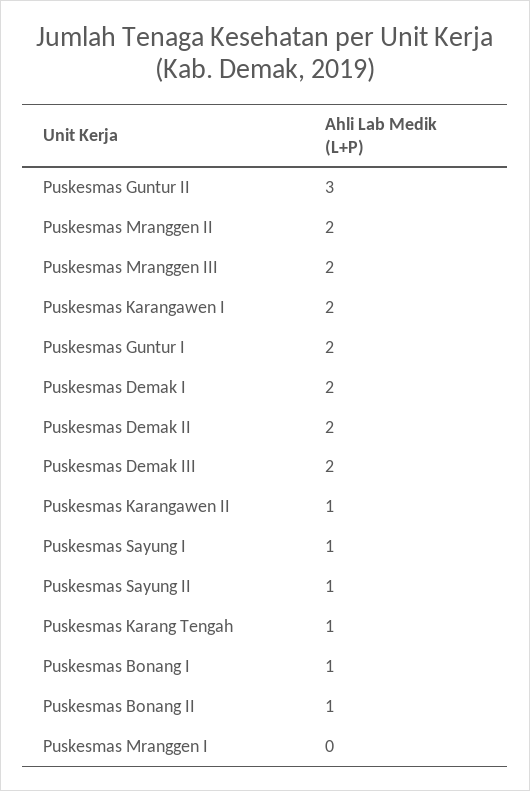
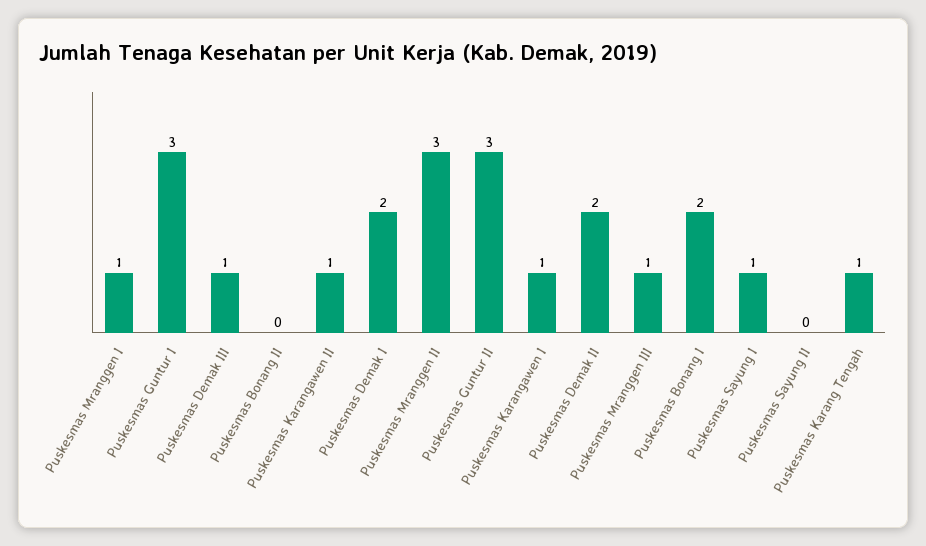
Puskesmas Mranggen II: 2 -> 3
Puskesmas Mranggen III: 2 -> 1
Puskesmas Karangawen I: 2 -> 1
Puskesmas Guntur I: 2 -> 3
Puskesmas Demak III: 2 -> 1
Puskesmas Sayung II: 1 -> 0
Puskesmas Bonang I: 1 -> 2
Puskesmas Bonang II: 1 -> 0
Puskesmas Mranggen I: 0 -> 1

